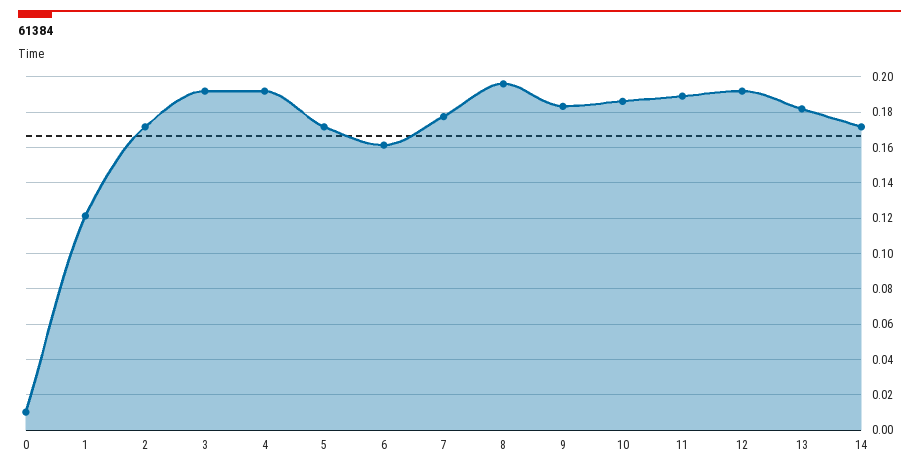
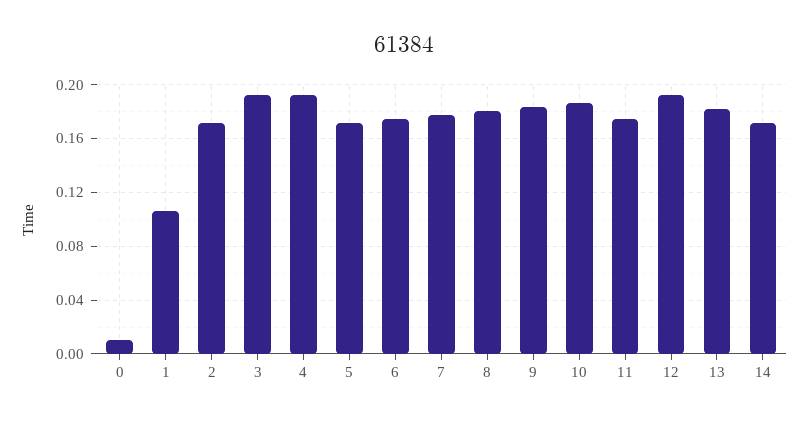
1: 0.12 -> 0.105
6: 0.16 -> 0.175
8: 0.195 -> 0.18
11: 0.19 -> 0.175

